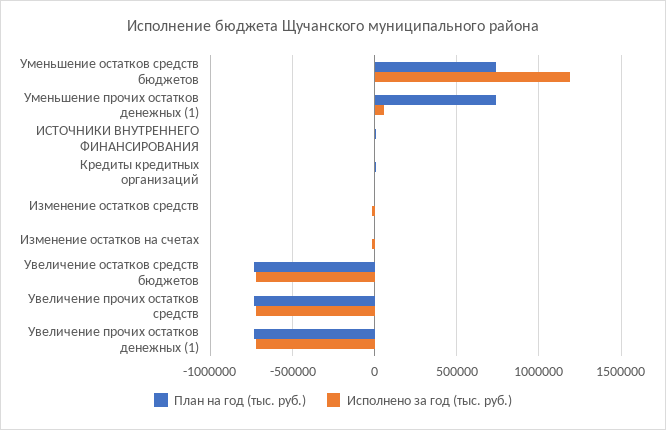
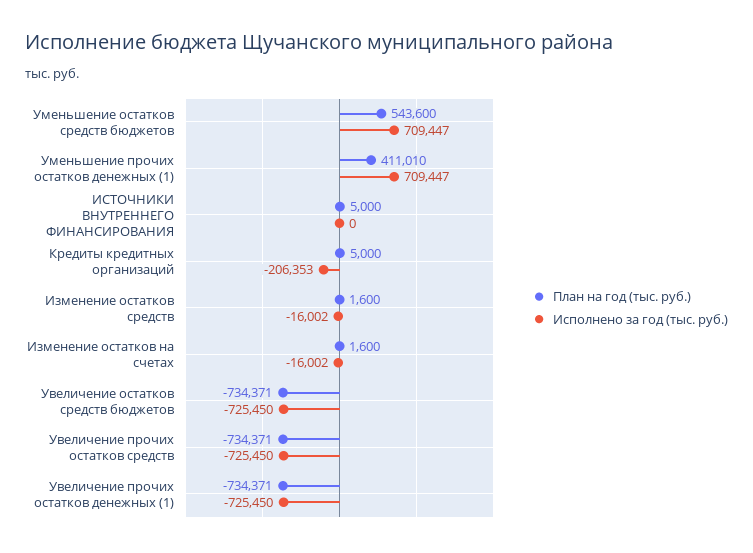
План на год (тыс. руб.), Уменьшение остатков средств бюджетов: 750000 -> 543600
Исполнено за год (тыс. руб.), Уменьшение остатков средств бюджетов: 1200000 -> 709447
План на год (тыс. руб.), Уменьшение прочих остатков денежных (1): 750000 -> 411010
Исполнено за год (тыс. руб.), Уменьшение прочих остатков денежных (1): 50000 -> 709447
Исполнено за год (тыс. руб.), Кредиты кредитных организаций: 0 -> -206353

